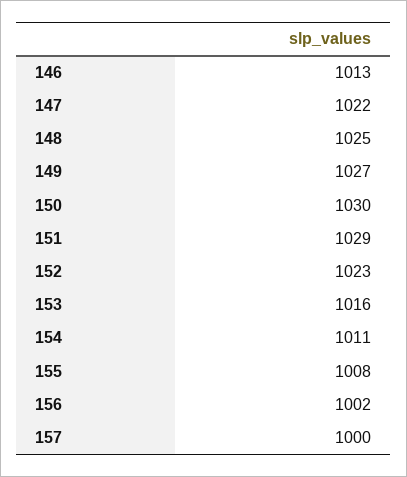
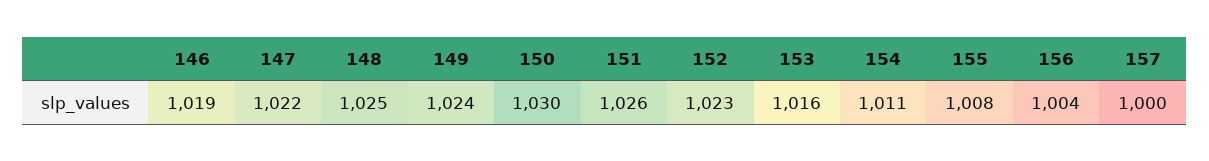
146: 1013 -> 1019
149: 1027 -> 1024
151: 1029 -> 1026
156: 1002 -> 1004

